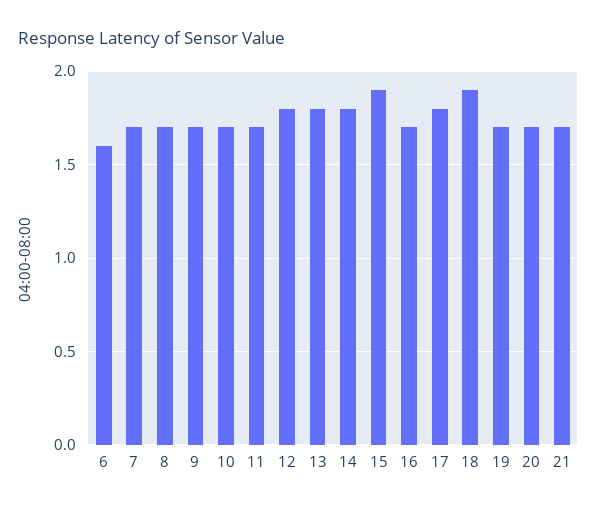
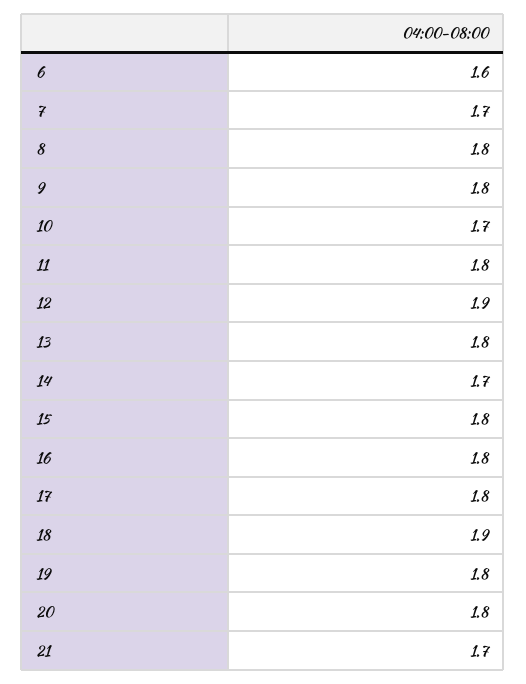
8: 1.7 -> 1.8
9: 1.7 -> 1.8
11: 1.7 -> 1.8
12: 1.8 -> 1.9
14: 1.8 -> 1.7
15: 1.9 -> 1.8
16: 1.7 -> 1.8
19: 1.7 -> 1.8
20: 1.7 -> 1.8

